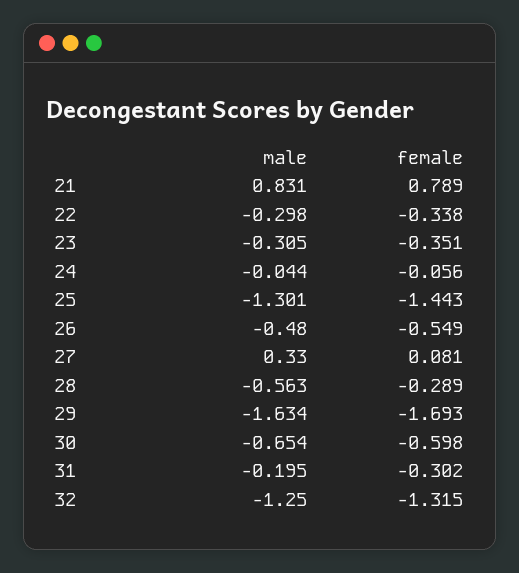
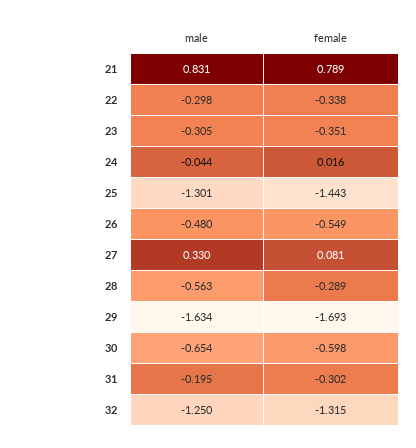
female, 24: -0.056 -> 0.016

